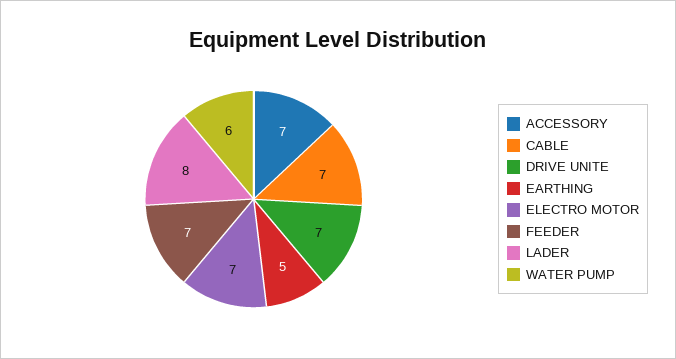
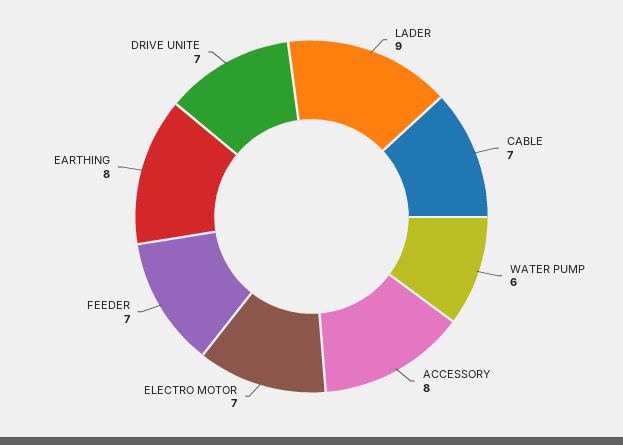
ACCESSORY: 7 -> 8
EARTHING: 5 -> 8
LADER: 8 -> 9

